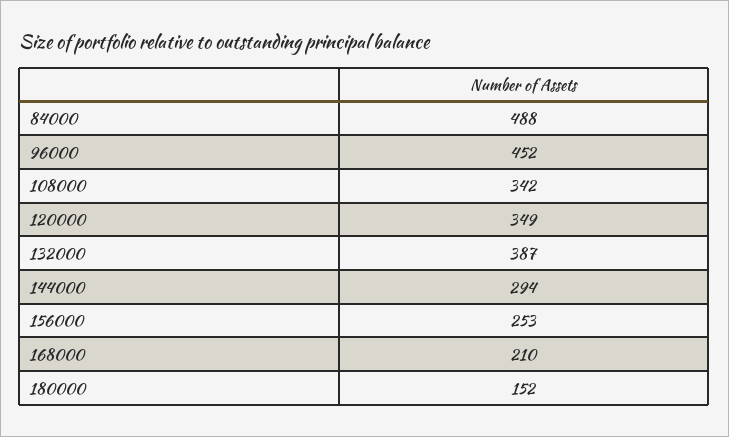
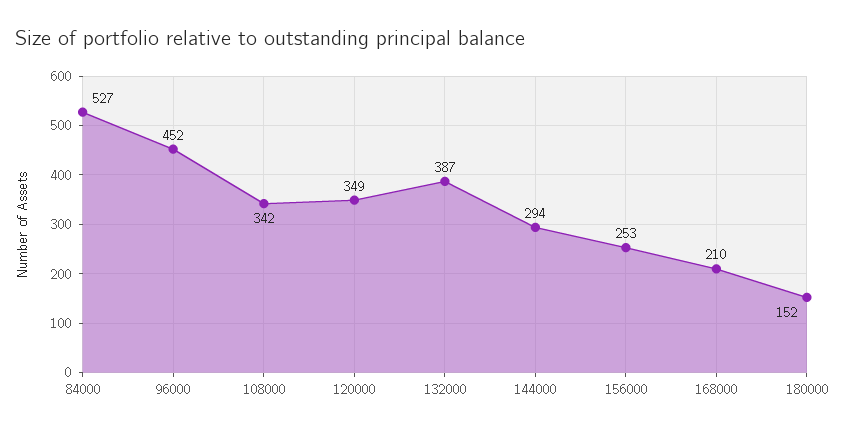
84000: 488 -> 527

